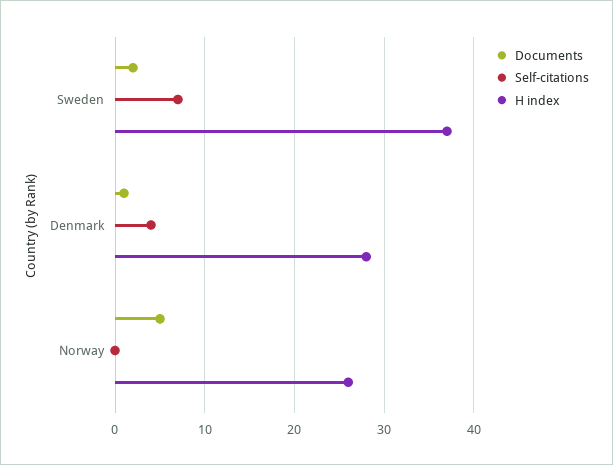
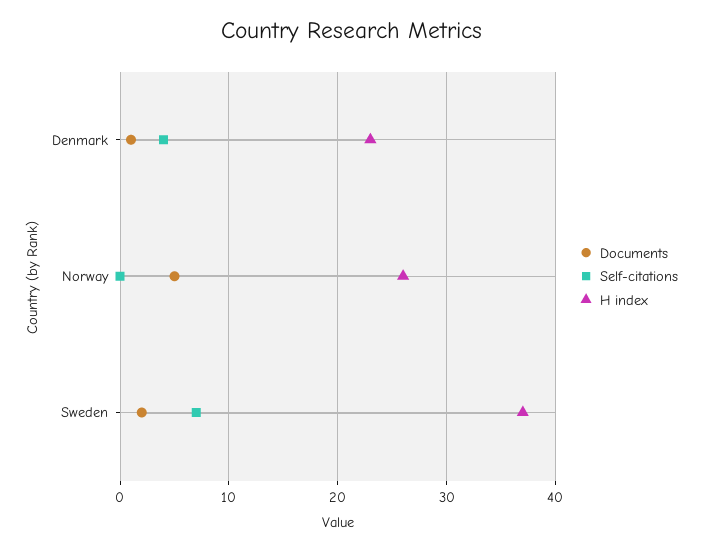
H index, Denmark: 28 -> 23

